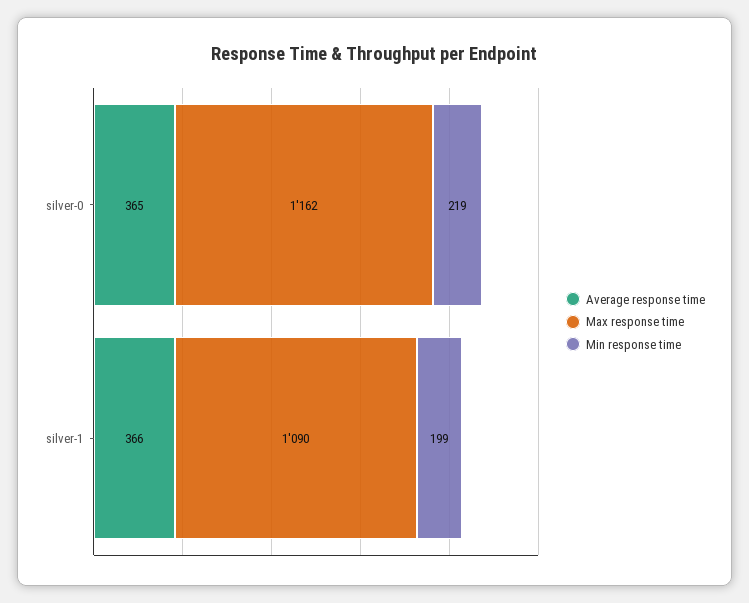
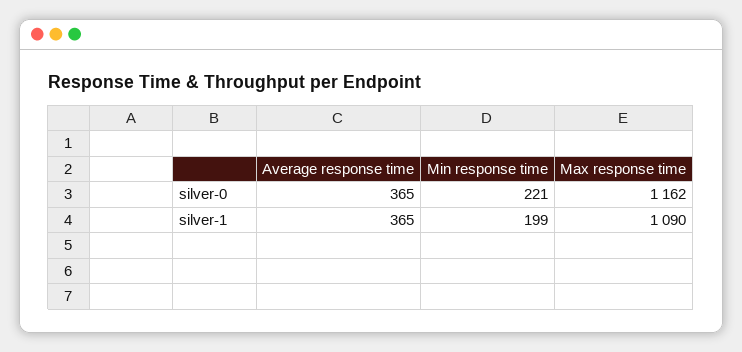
Min response time, silver-0: 219 -> 221
Average response time, silver-1: 366 -> 365

